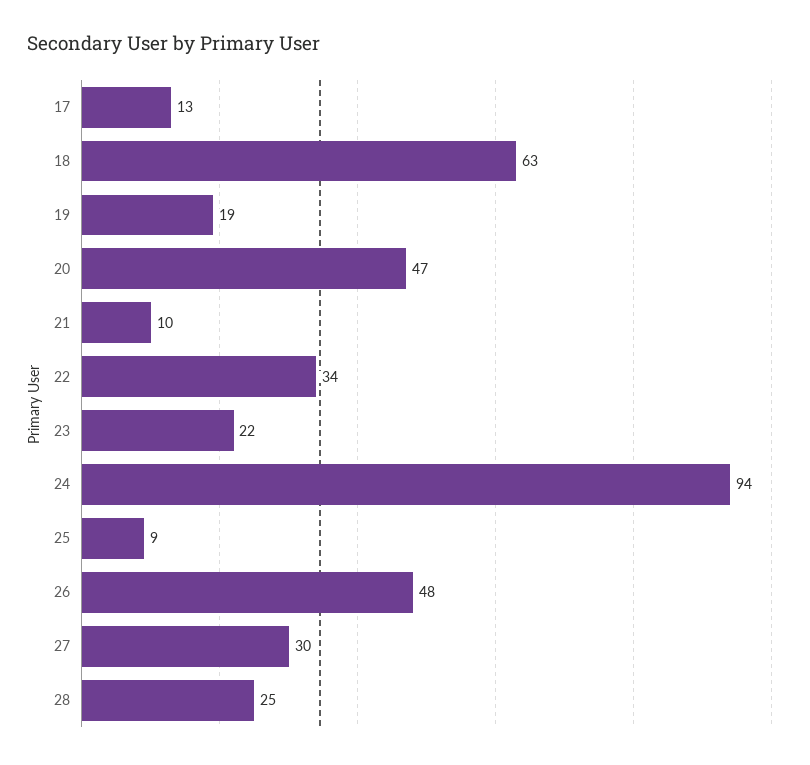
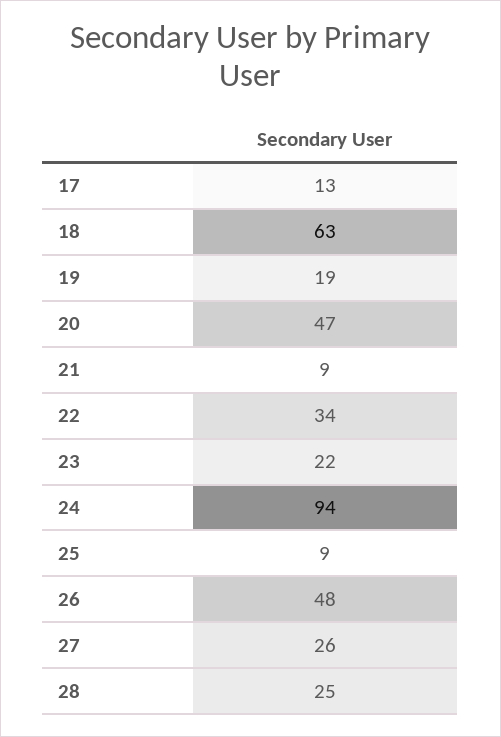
21: 10 -> 9
27: 30 -> 26

